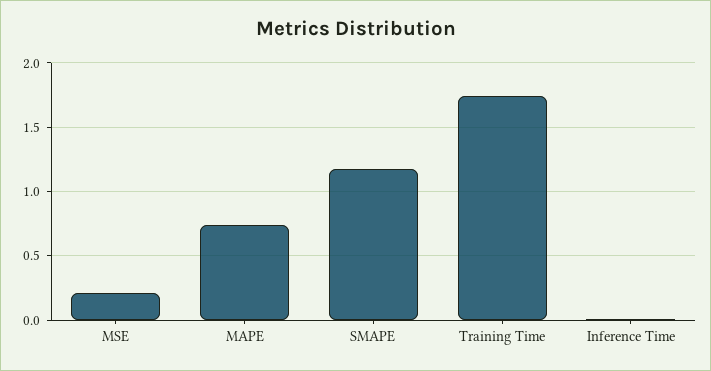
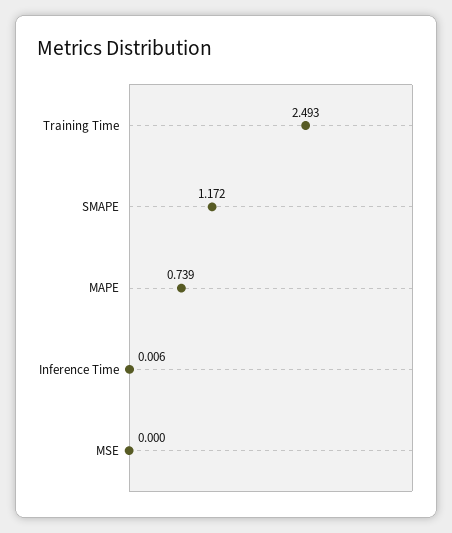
MSE: 0.2 -> 0
Training Time: 1.75 -> 2.493

